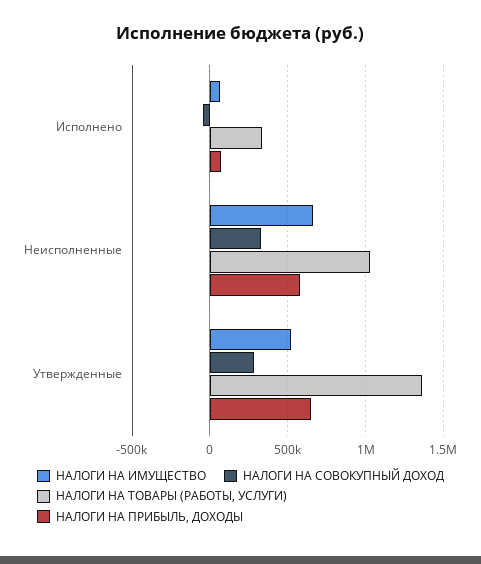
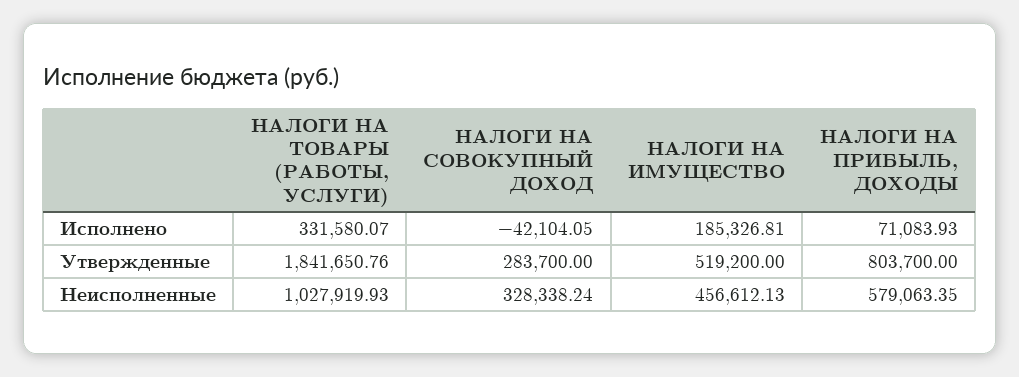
НАЛОГИ НА ИМУЩЕСТВО, Исполнено: 50000 -> 185326.81
НАЛОГИ НА ИМУЩЕСТВО, Неисполненные: 650000 -> 456612.13
НАЛОГИ НА ТОВАРЫ (РАБОТЫ, УСЛУГИ), Утвержденные: 1350000 -> 1841650.76
НАЛОГИ НА ПРИБЫЛЬ, ДОХОДЫ, Утвержденные: 650000 -> 803700

